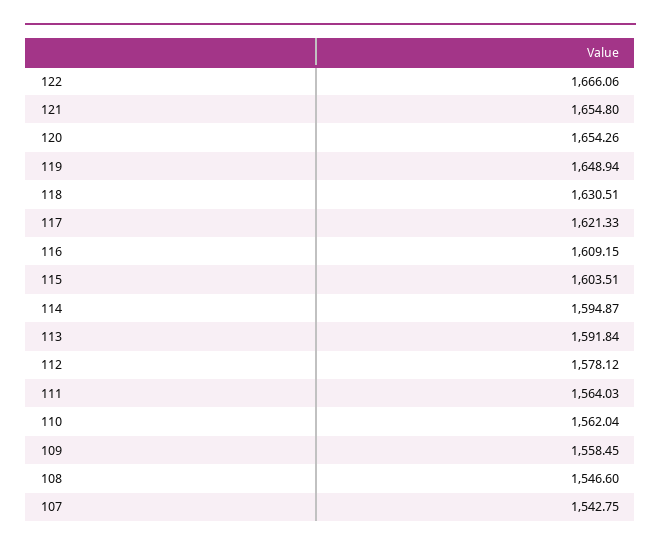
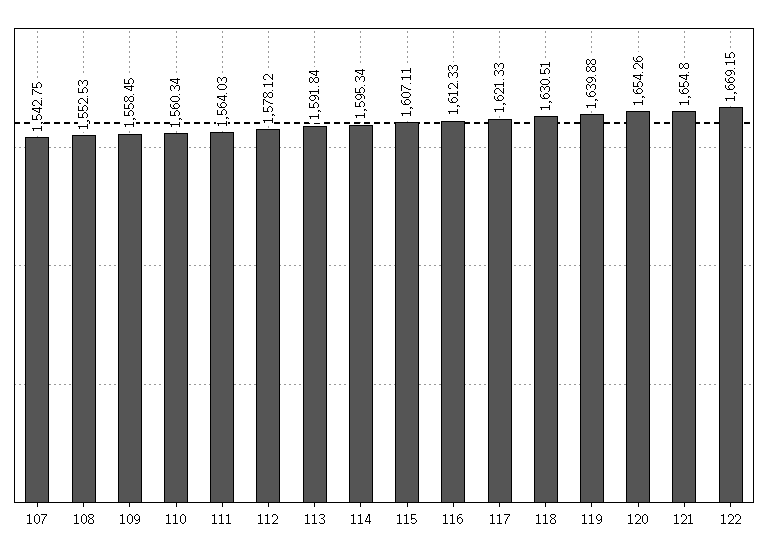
122: 1666.06 -> 1669.15
119: 1648.94 -> 1639.88
116: 1609.15 -> 1612.33
115: 1603.51 -> 1607.11
114: 1594.87 -> 1595.34
110: 1562.04 -> 1560.34
108: 1546.6 -> 1552.53

